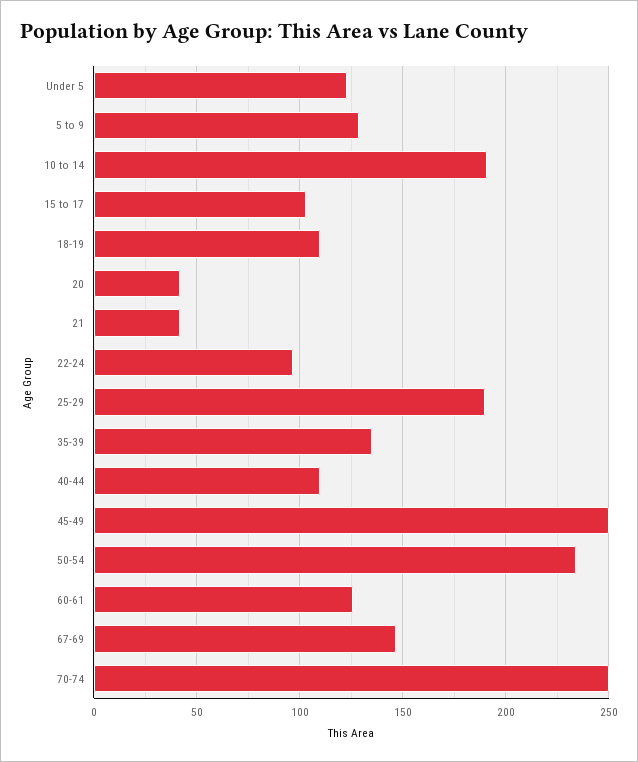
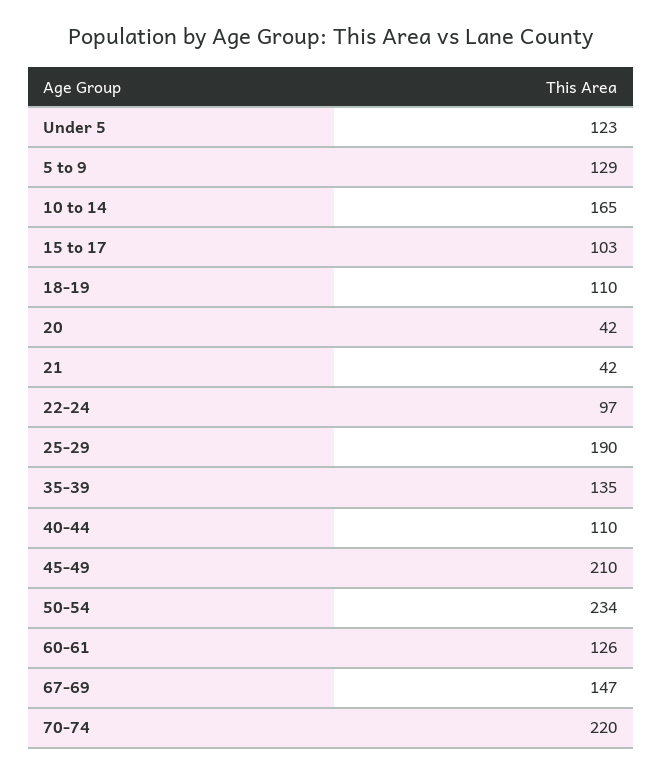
10 to 14: 190 -> 165
45-49: 250 -> 210
70-74: 250 -> 220

